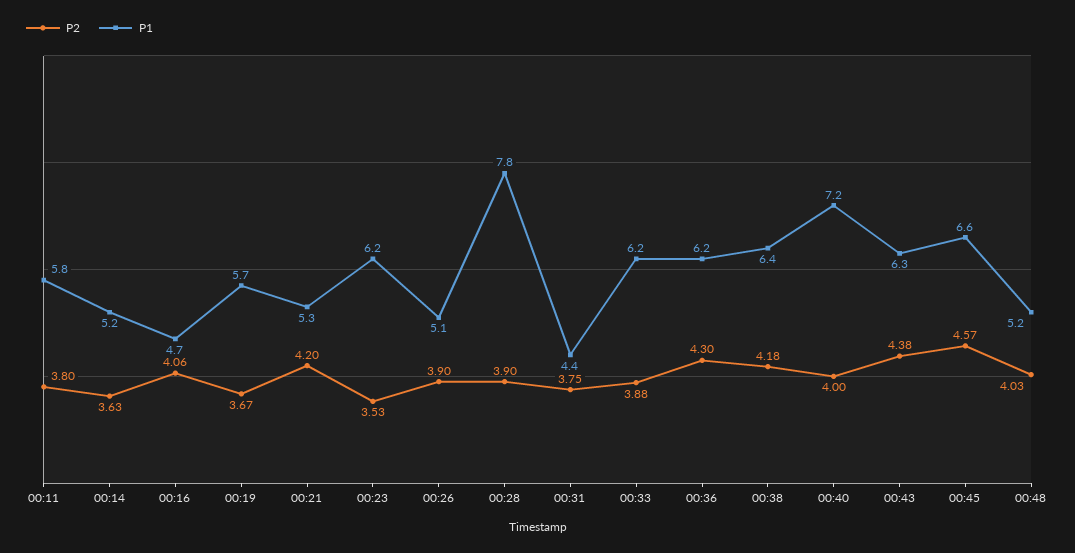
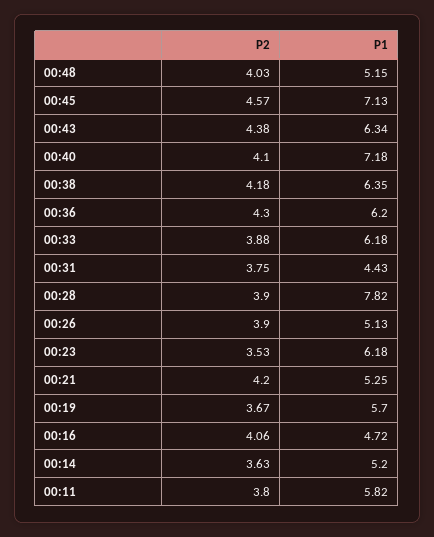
P2, 00:40: 4 -> 4.1
P1, 00:45: 6.6 -> 7.13

